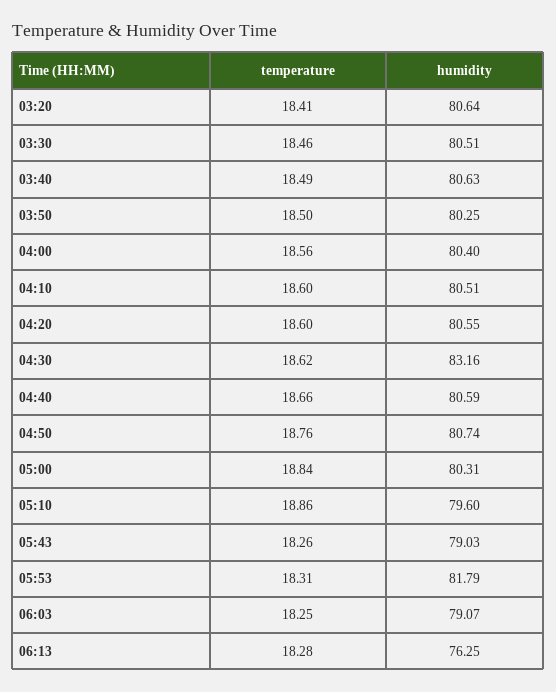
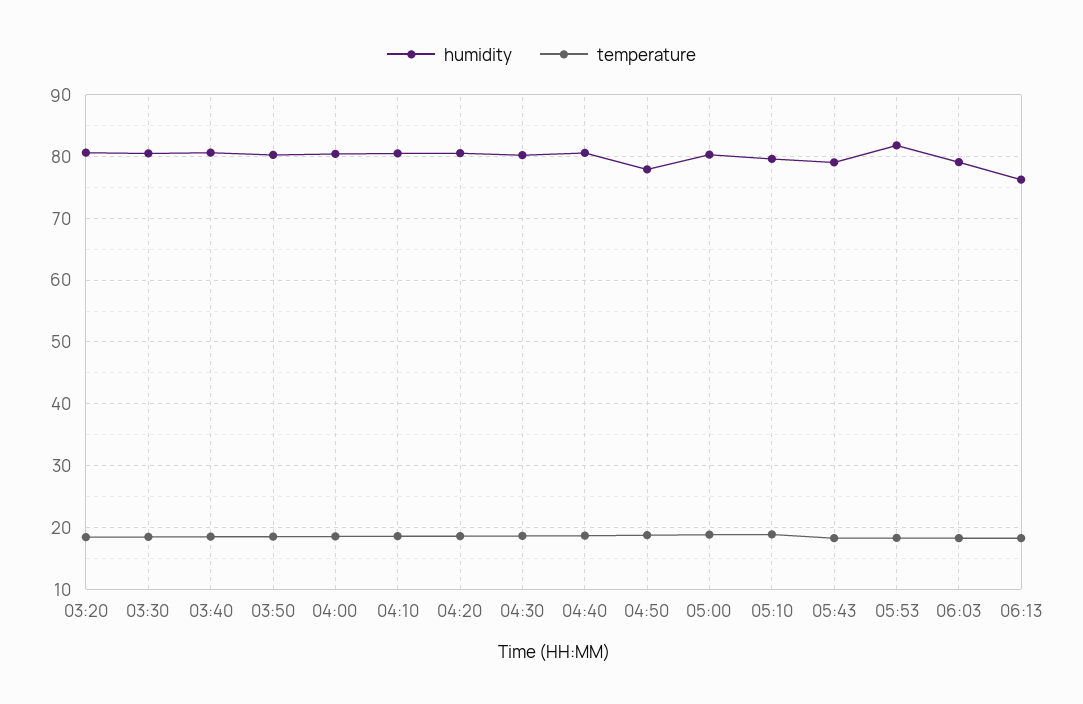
humidity, 04:30: 83.16 -> 80
humidity, 04:50: 80.74 -> 78

